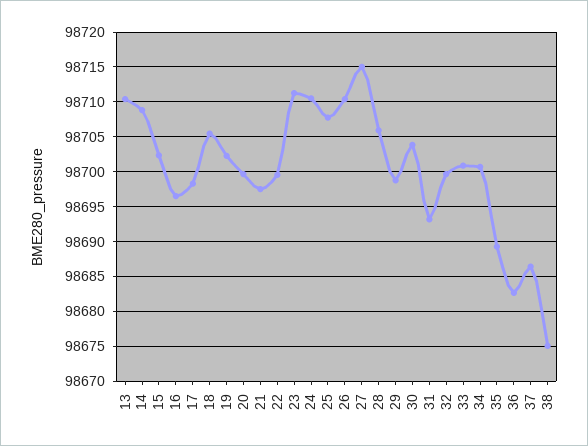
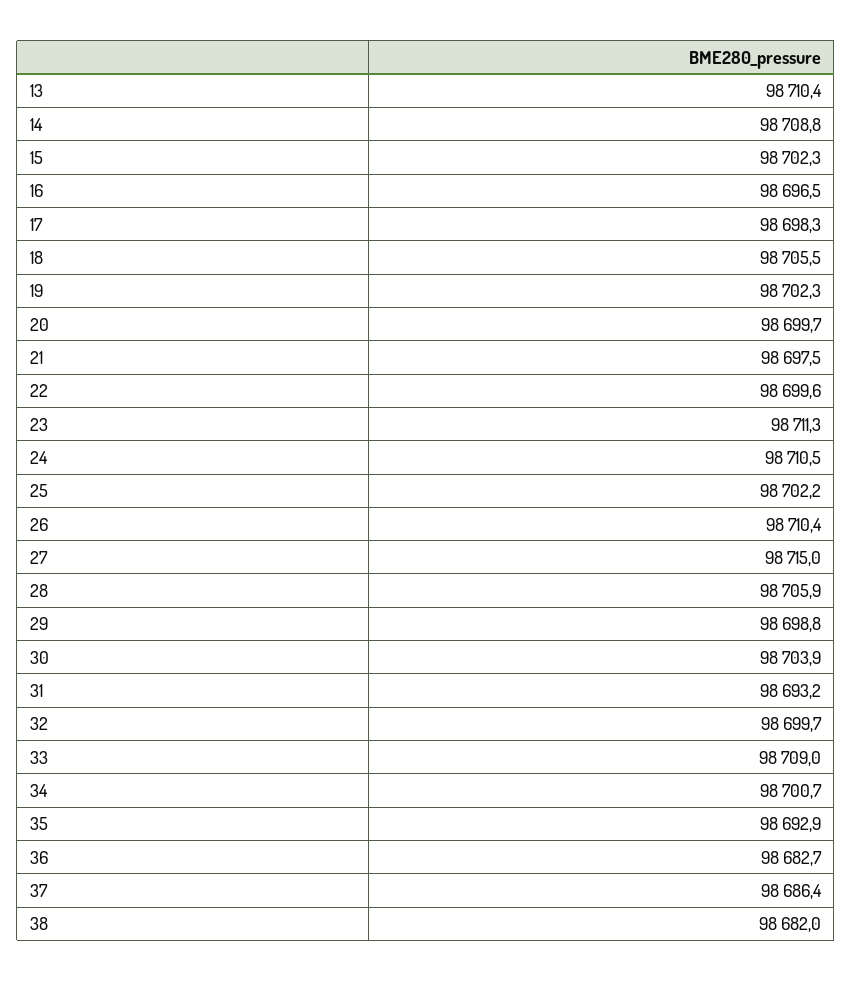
25: 98708 -> 98702.2
33: 98701 -> 98709
35: 98689 -> 98692.9
38: 98675 -> 98682

